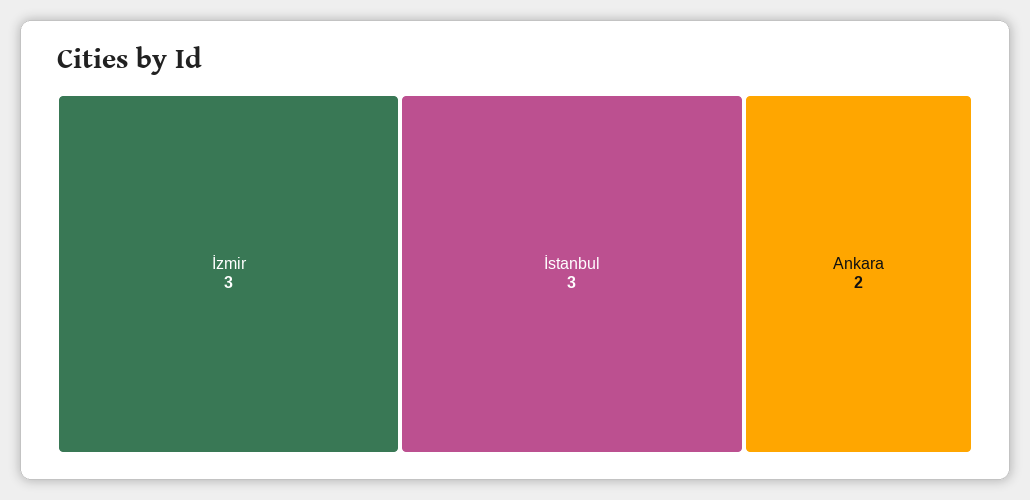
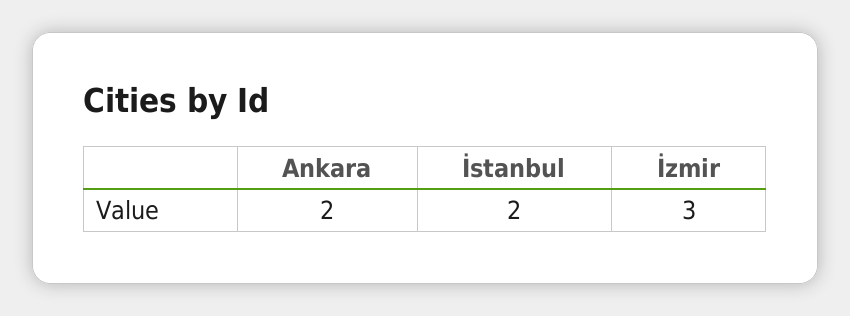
İstanbul: 3 -> 2

